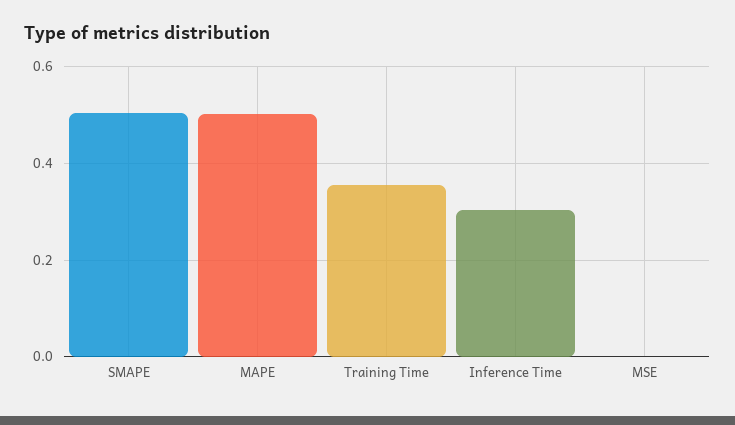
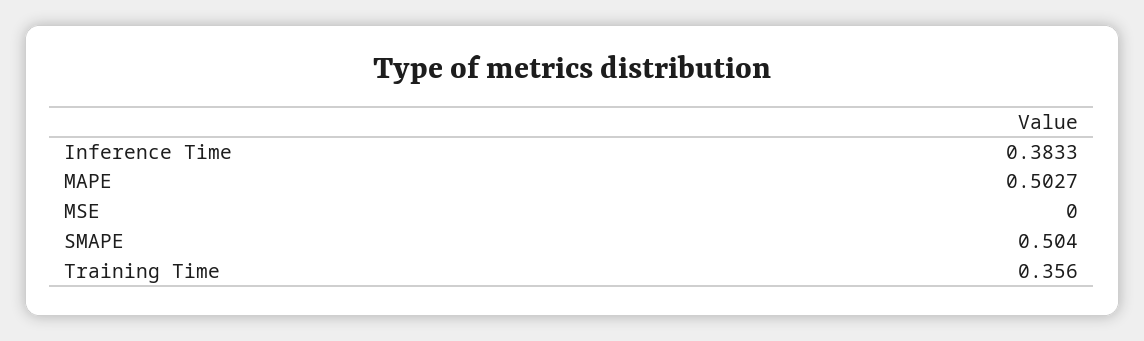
Inference Time: 0.3 -> 0.3833

